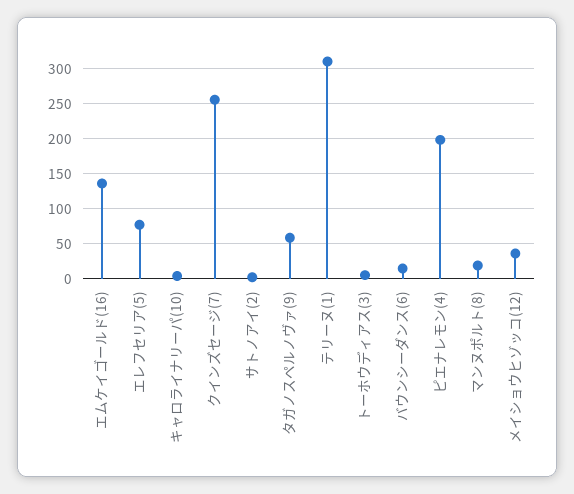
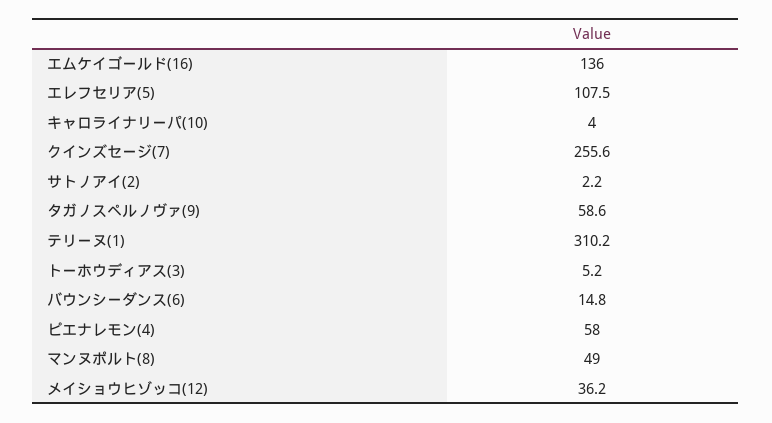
エレフセリア(5): 80 -> 107.5
ピエナレモン(4): 200 -> 58
マンヌポルト(8): 20 -> 49

